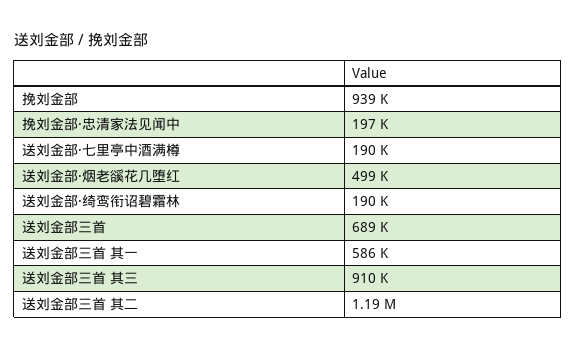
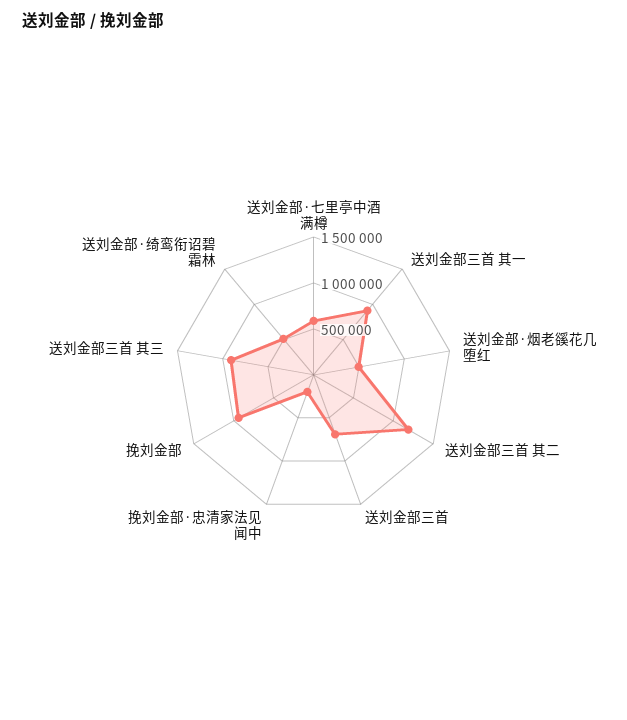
送刘金部·七里亭中酒满樽: 190000 -> 600000
送刘金部·绮鸾衔诏碧霜林: 190000 -> 500000
送刘金部三首 其一: 586000 -> 900000

